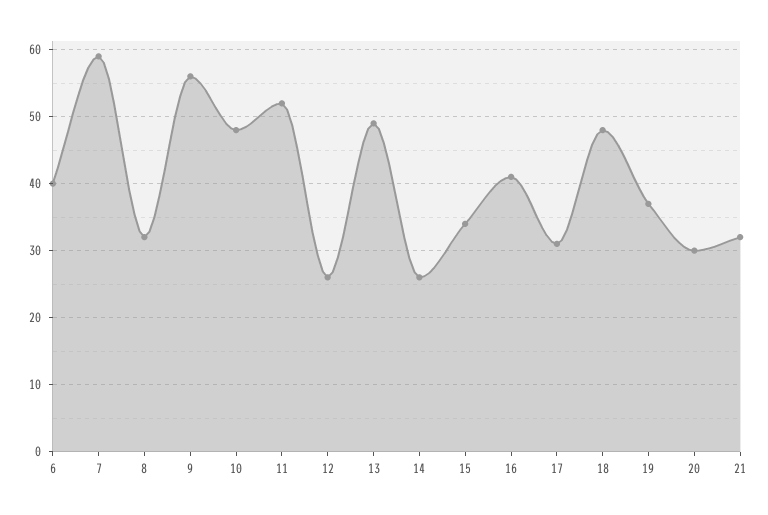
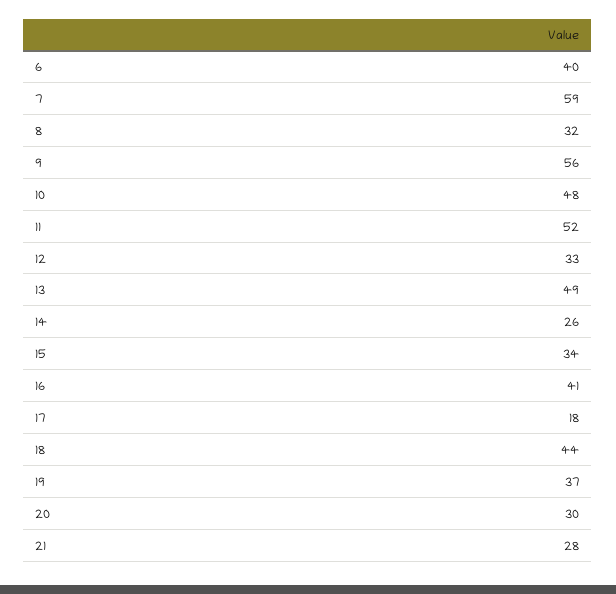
12: 26 -> 33
17: 31 -> 18
18: 48 -> 44
21: 32 -> 28

